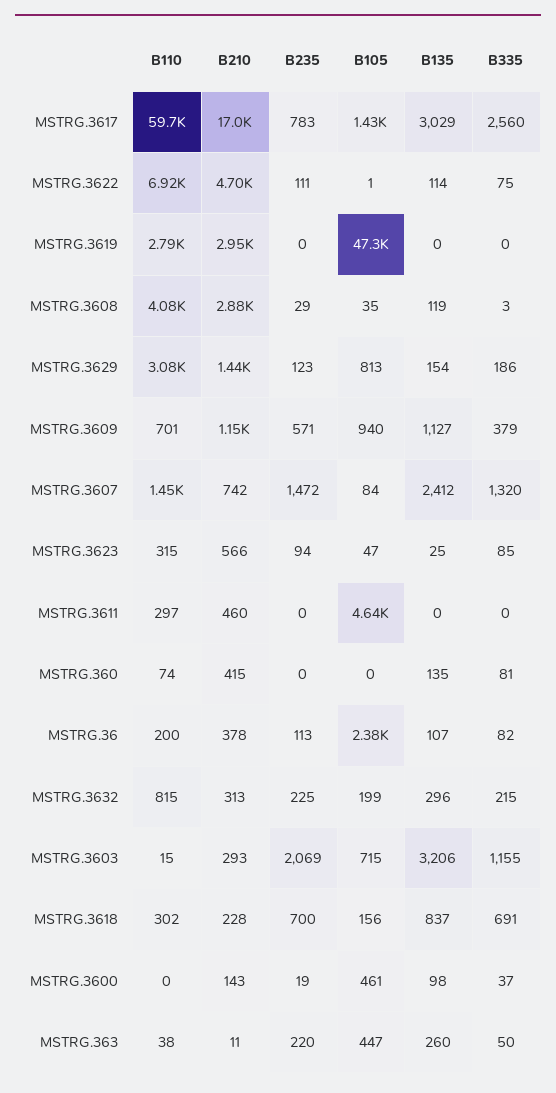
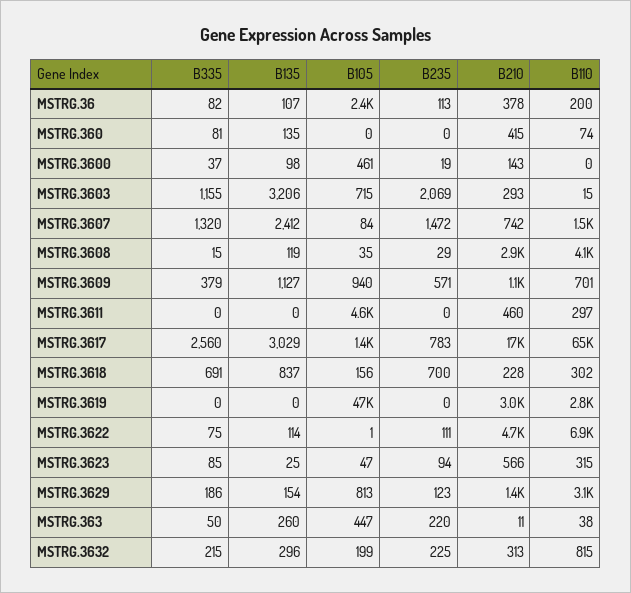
B110, MSTRG.3617: 59700 -> 65000
B335, MSTRG.3608: 3 -> 15

